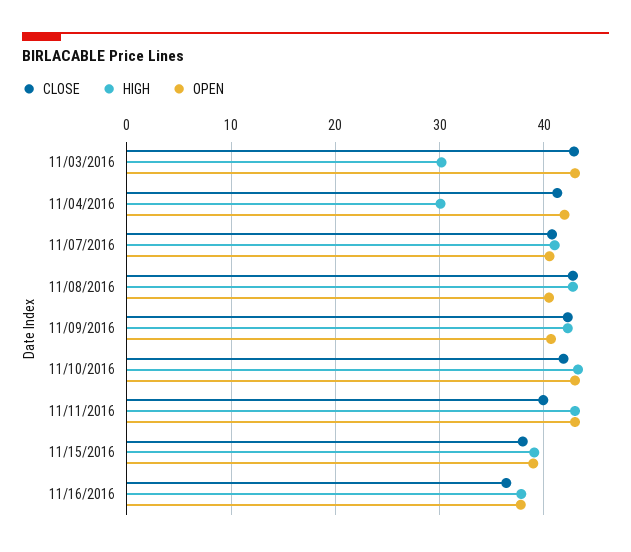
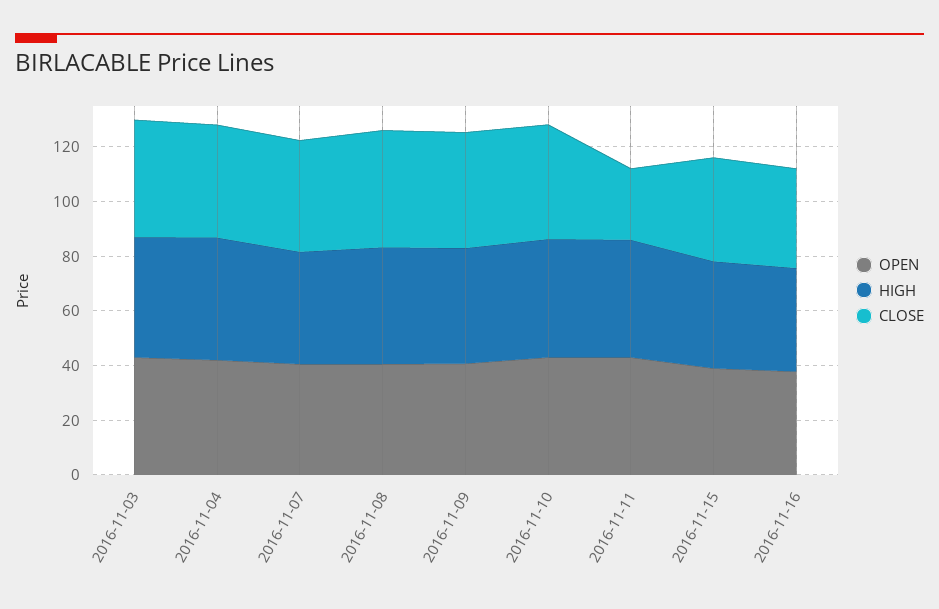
HIGH, 11/03/2016: 30 -> 45
HIGH, 11/04/2016: 30 -> 45
CLOSE, 11/11/2016: 40 -> 25

